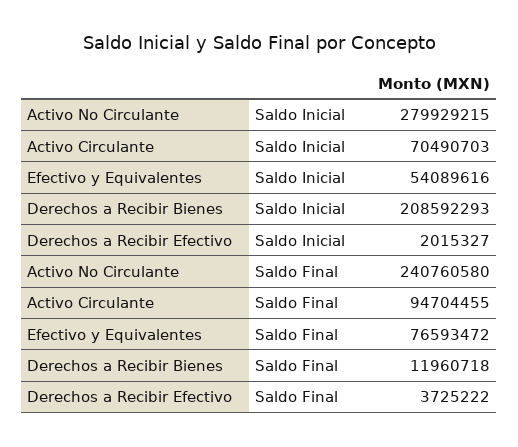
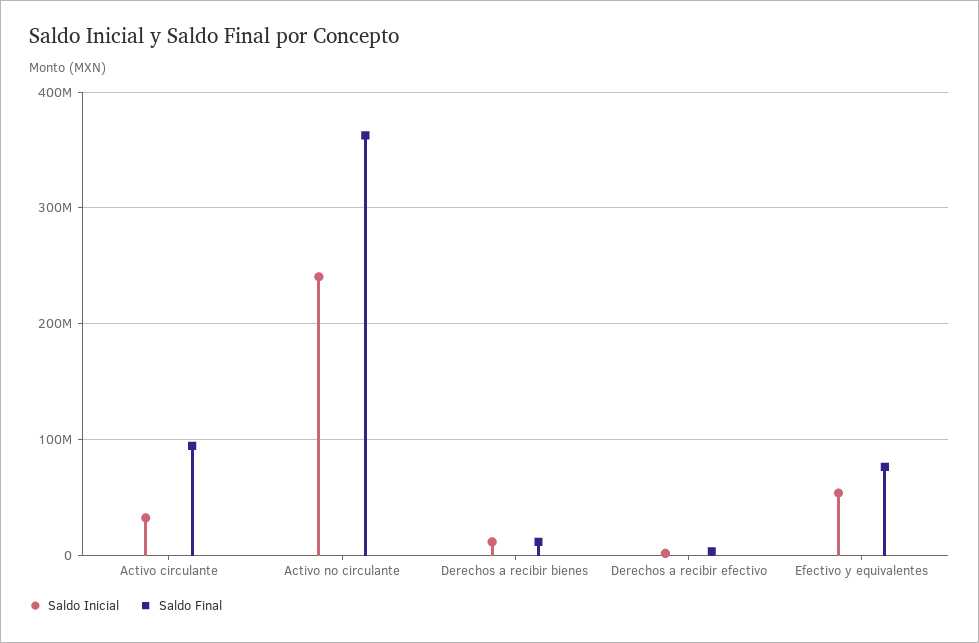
Saldo Inicial, Activo No Circulante: 279929215 -> 240000000
Saldo Inicial, Activo Circulante: 70490703 -> 30000000
Saldo Inicial, Derechos a Recibir Bienes: 208592293 -> 10000000
Saldo Final, Activo No Circulante: 240760580 -> 360000000

